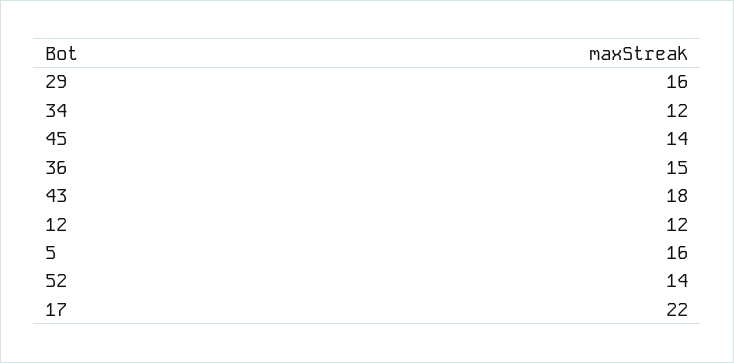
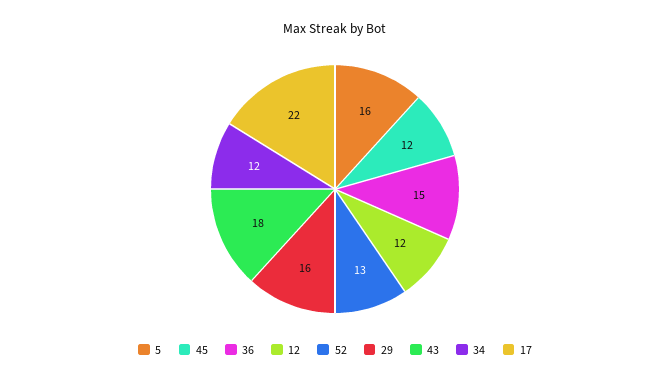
45: 14 -> 12
52: 14 -> 13

